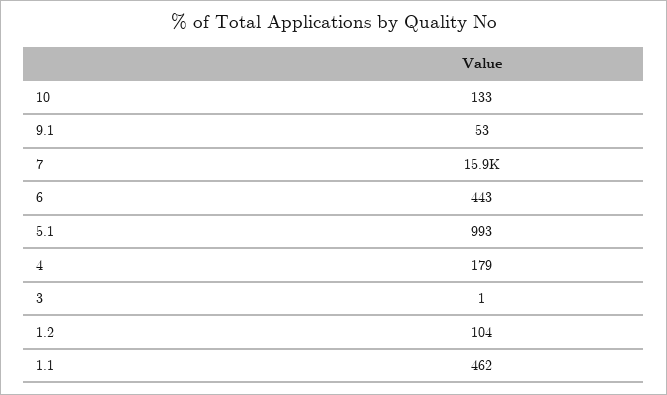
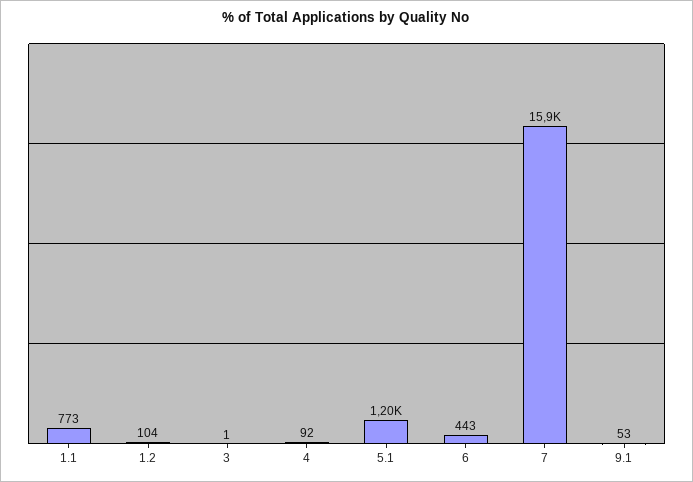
10: 133 -> none
5.1: 993 -> 1200
4: 179 -> 92
1.1: 462 -> 773

